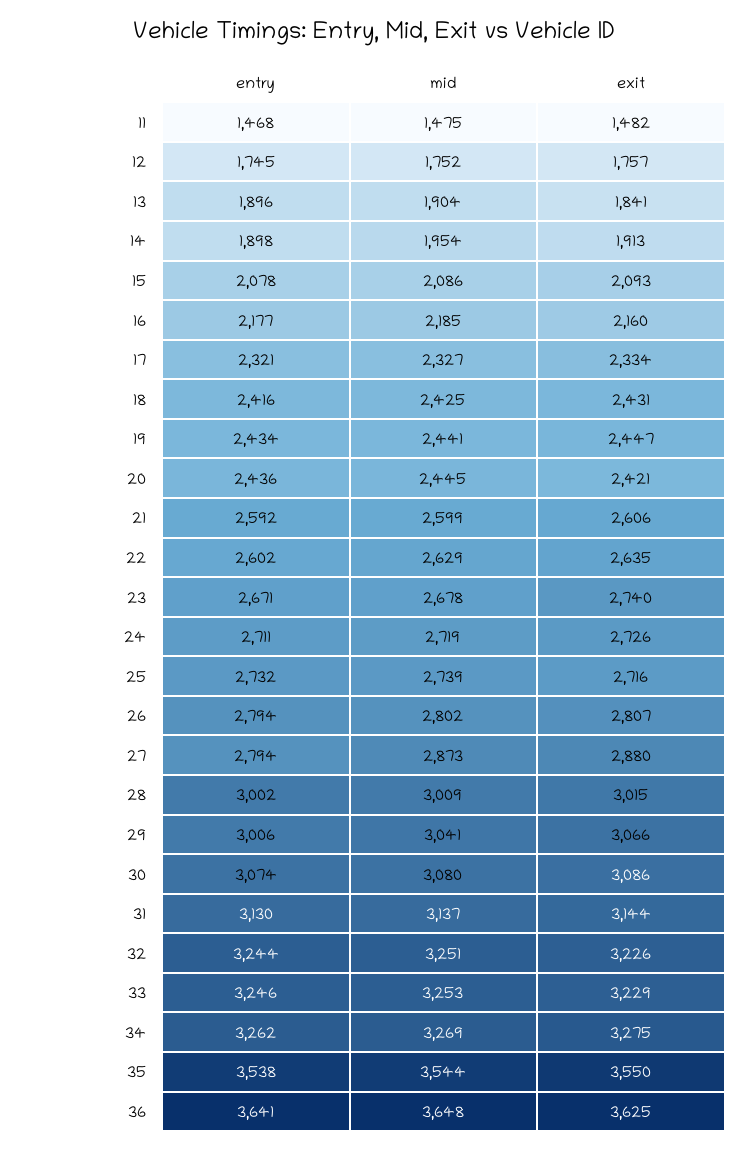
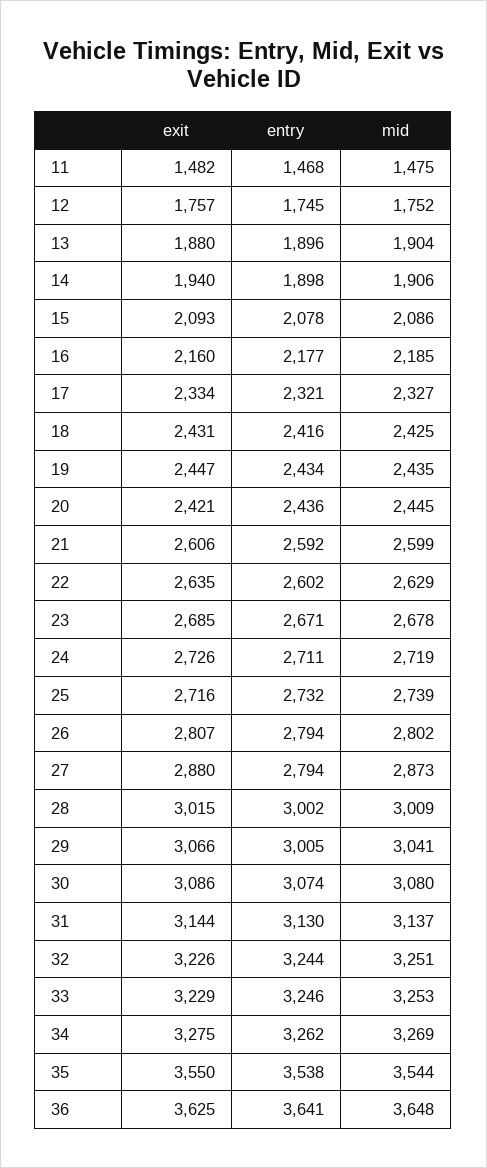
exit, 13: 1841 -> 1880
mid, 14: 1954 -> 1906
exit, 14: 1913 -> 1940
mid, 19: 2441 -> 2435
exit, 23: 2740 -> 2685
entry, 29: 3006 -> 3005

